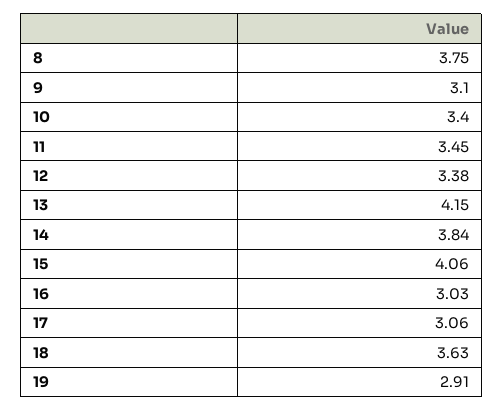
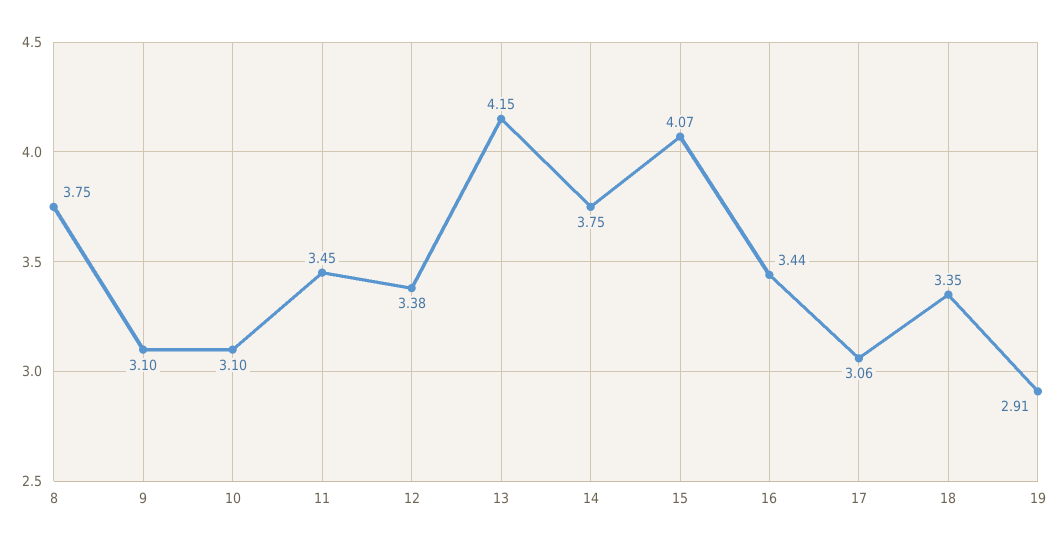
10: 3.4 -> 3.1
14: 3.84 -> 3.75
15: 4.06 -> 4.07
16: 3.03 -> 3.44
18: 3.63 -> 3.35

